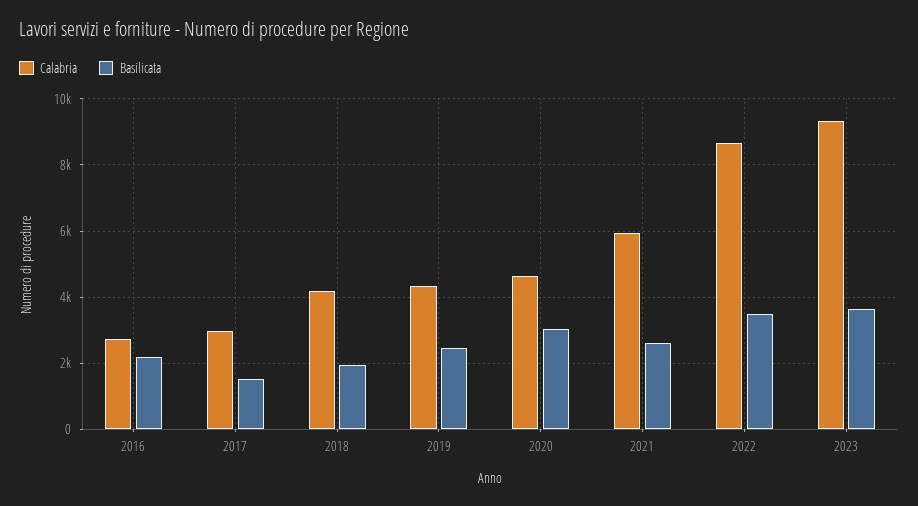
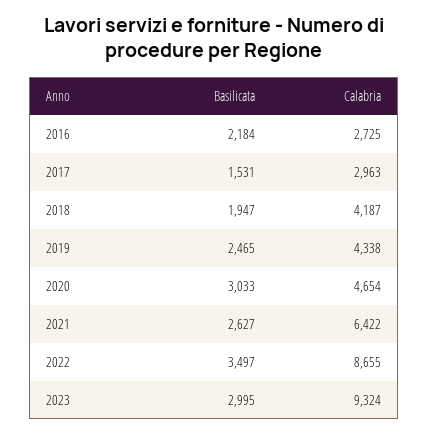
Calabria, 2021: 6000 -> 6422
Basilicata, 2023: 3600 -> 2995

